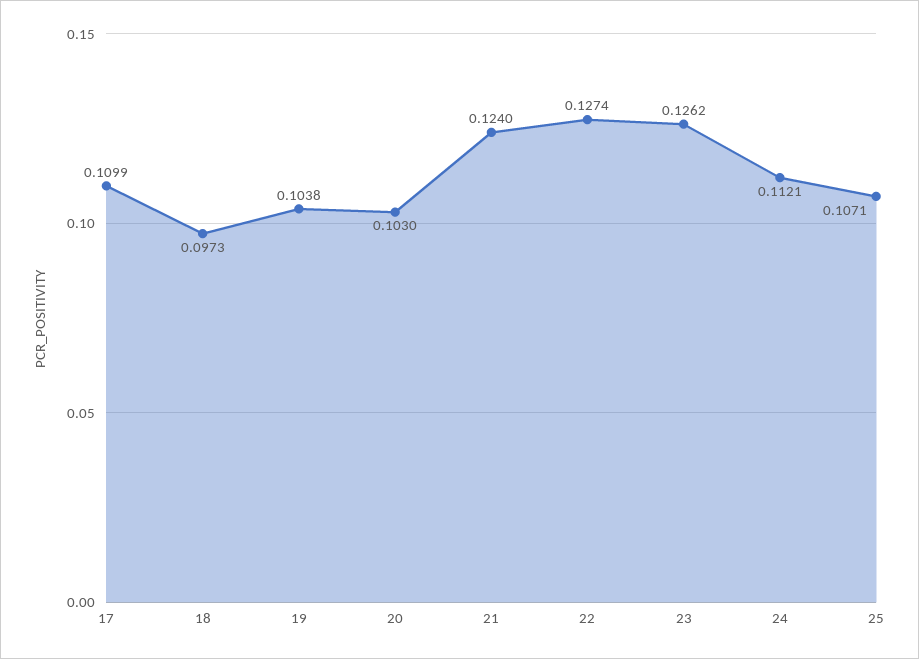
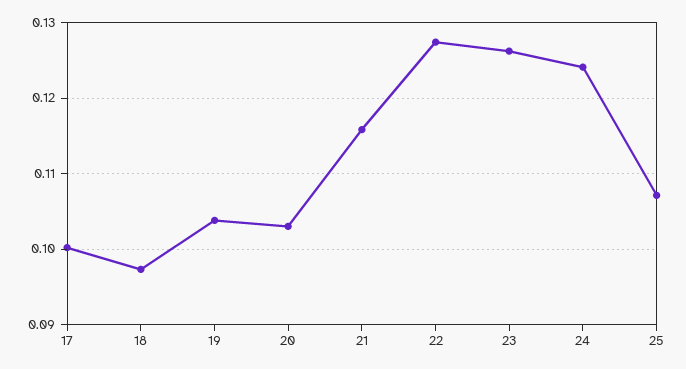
17: 0.1099 -> 0.1
21: 0.124 -> 0.116
24: 0.1121 -> 0.124

